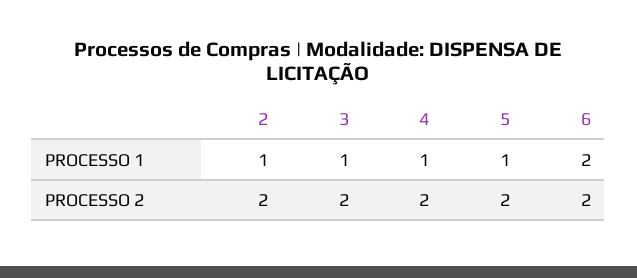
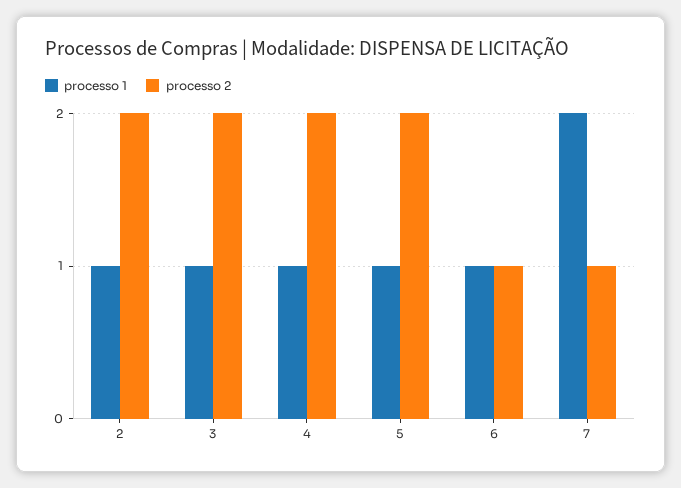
PROCESSO 1, 6: 2 -> 1
PROCESSO 2, 6: 2 -> 1
PROCESSO 1, 7: none -> 2
PROCESSO 2, 7: none -> 1

